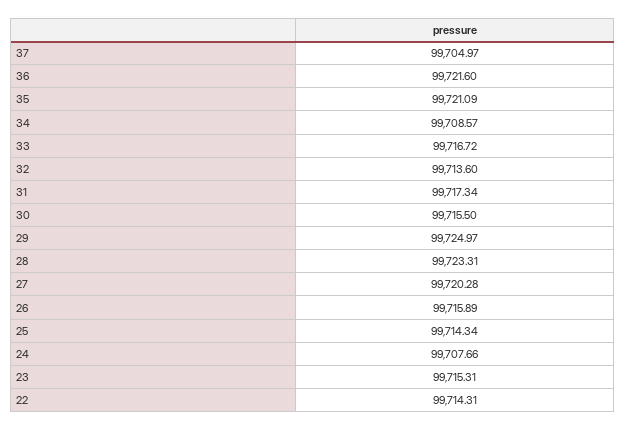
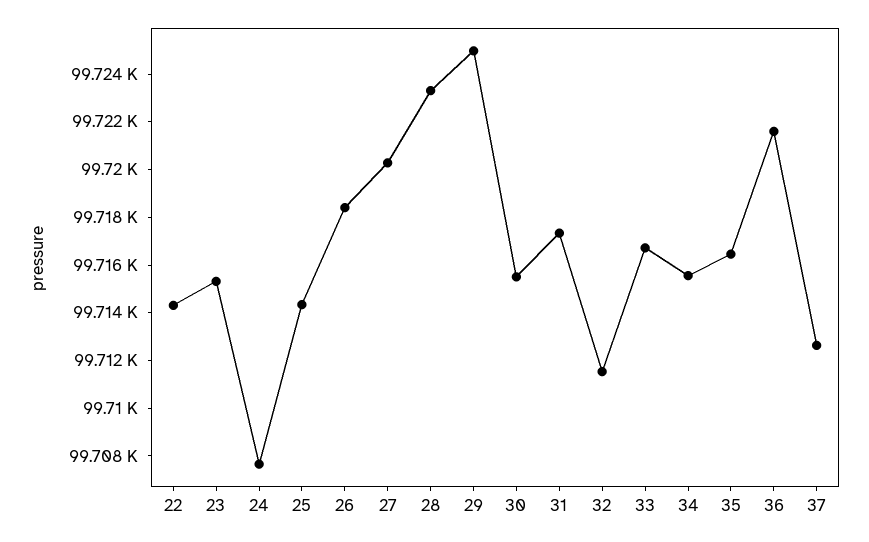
37: 99704.97 -> 99712.5
35: 99721.09 -> 99716.5
34: 99708.57 -> 99715.5
32: 99713.6 -> 99711.5
26: 99715.89 -> 99718.5

